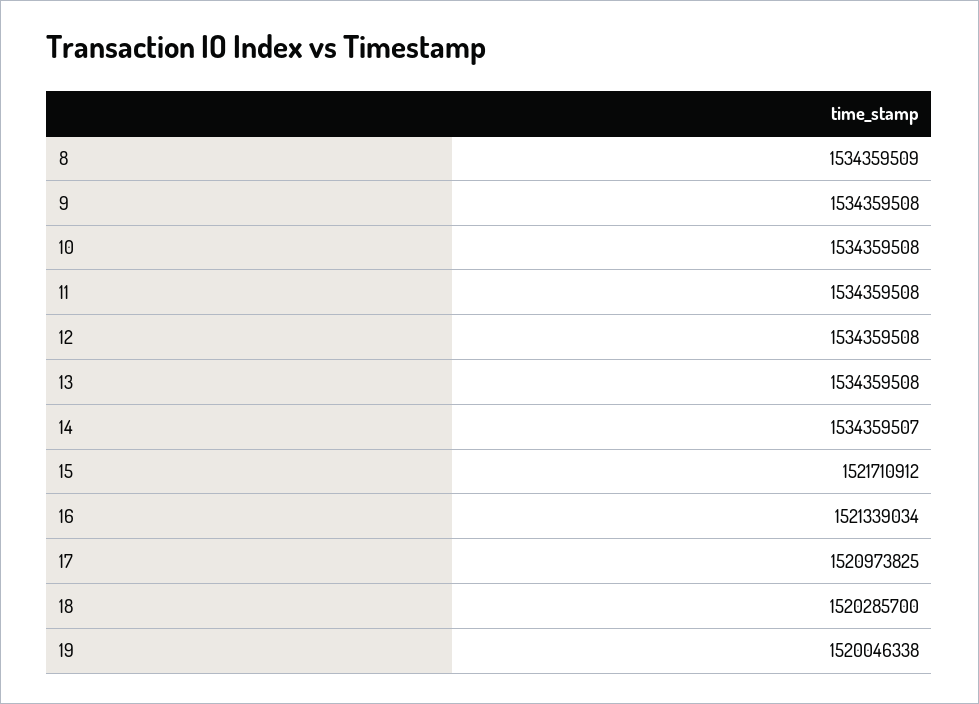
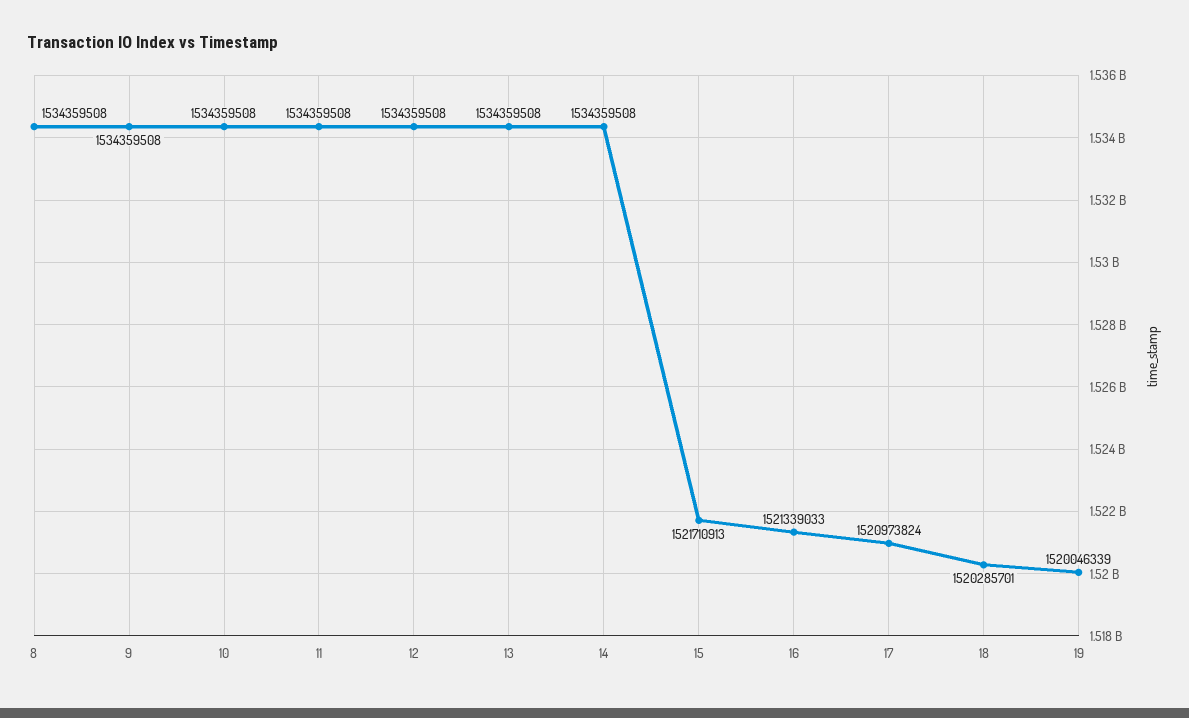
8: 1534359509 -> 1534359508
14: 1534359507 -> 1534359508
15: 1521710912 -> 1521710913
16: 1521339034 -> 1521339033
17: 1520973825 -> 1520973824
18: 1520285700 -> 1520285701
19: 1520046338 -> 1520046339

